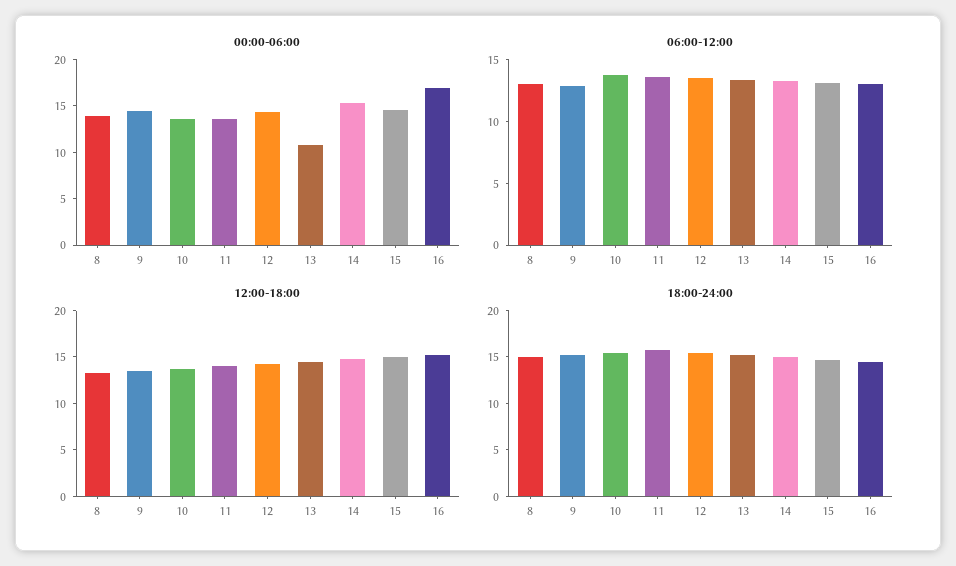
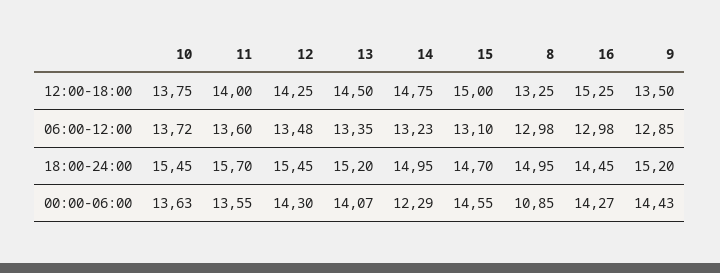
00:00-06:00, 8: 14 -> 10.85
00:00-06:00, 13: 11 -> 14.07
00:00-06:00, 14: 15 -> 12.29
00:00-06:00, 16: 17 -> 14.27

